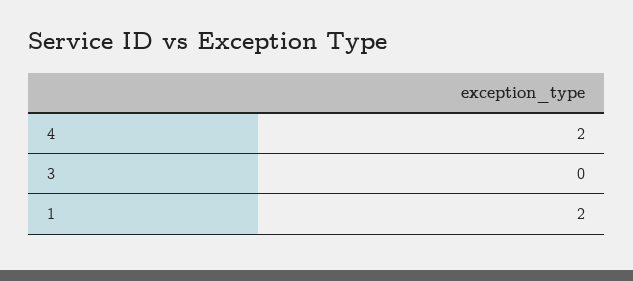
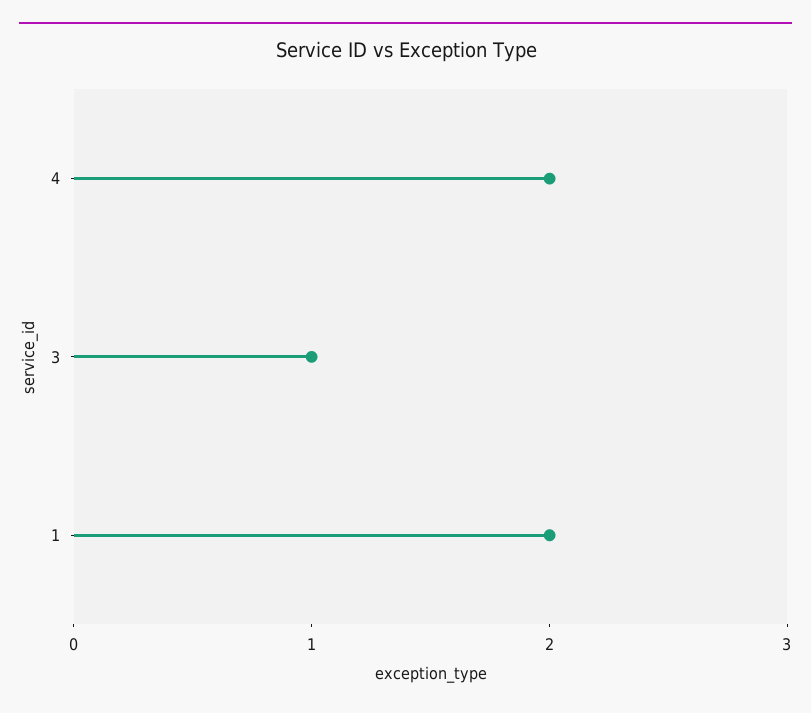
3: 0 -> 1

